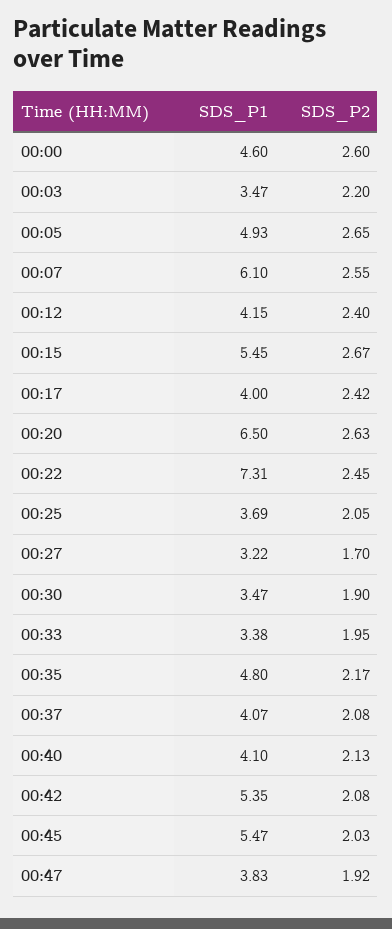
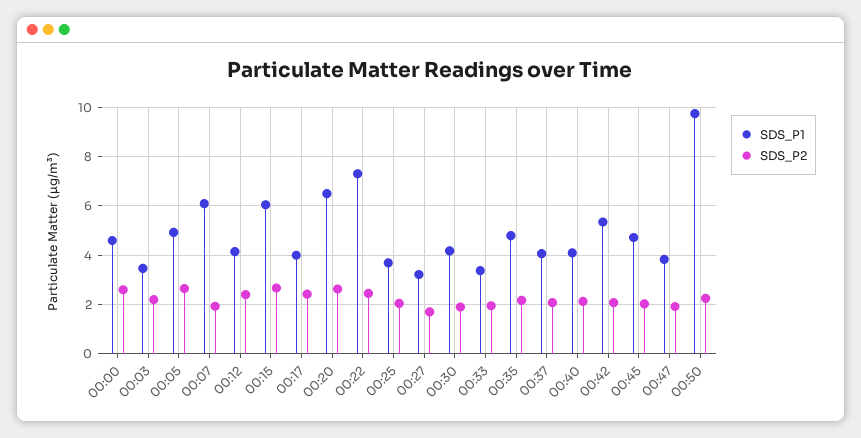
SDS_P2, 00:07: 2.55 -> 2
SDS_P1, 00:15: 5.45 -> 6
SDS_P1, 00:30: 3.47 -> 4.25
SDS_P1, 00:45: 5.47 -> 4.75
SDS_P1, 00:50: none -> 9.75
SDS_P2, 00:50: none -> 2.25

